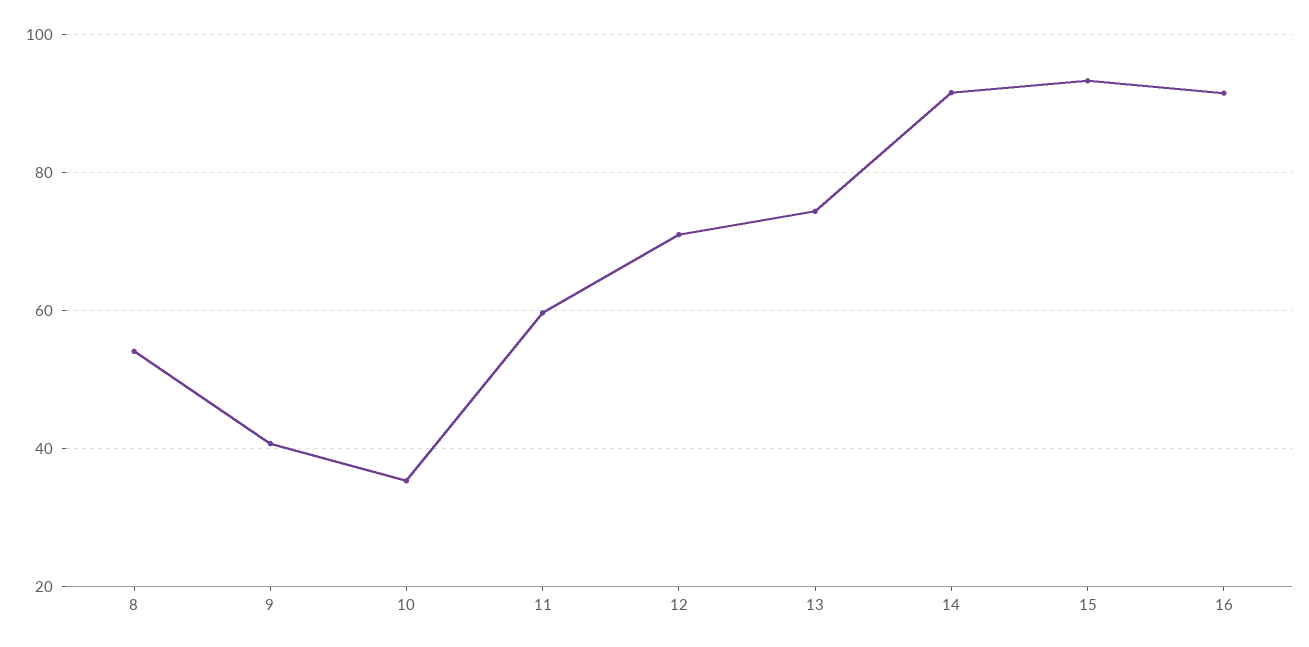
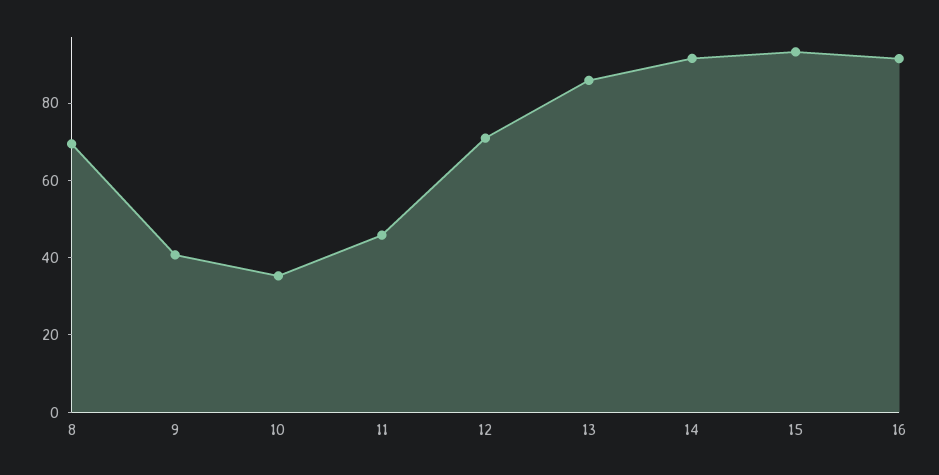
8: 54 -> 70
11: 60 -> 45
13: 74 -> 85

